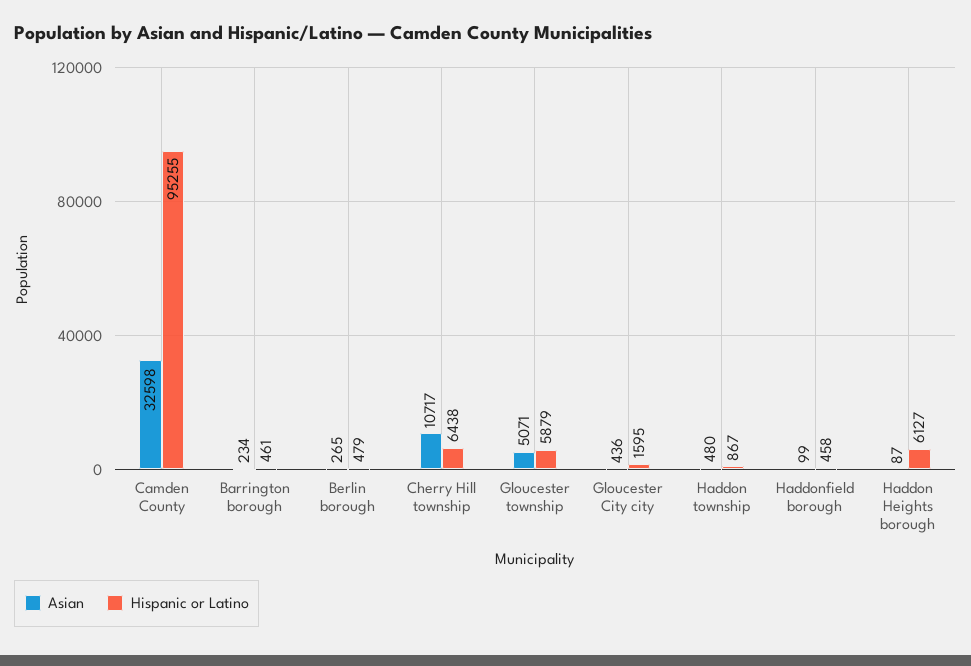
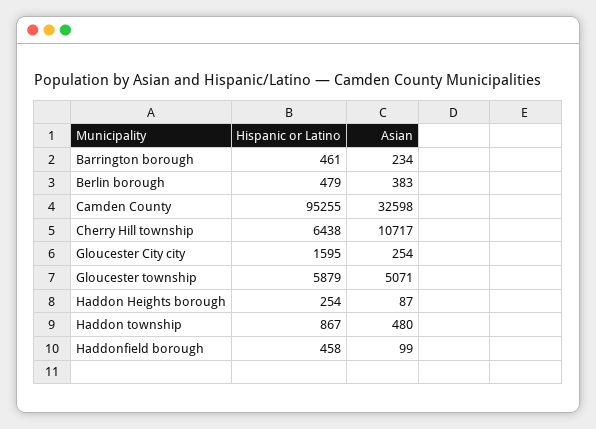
Asian, Berlin borough: 265 -> 383
Asian, Gloucester City city: 436 -> 254
Hispanic or Latino, Haddon Heights borough: 6127 -> 254

